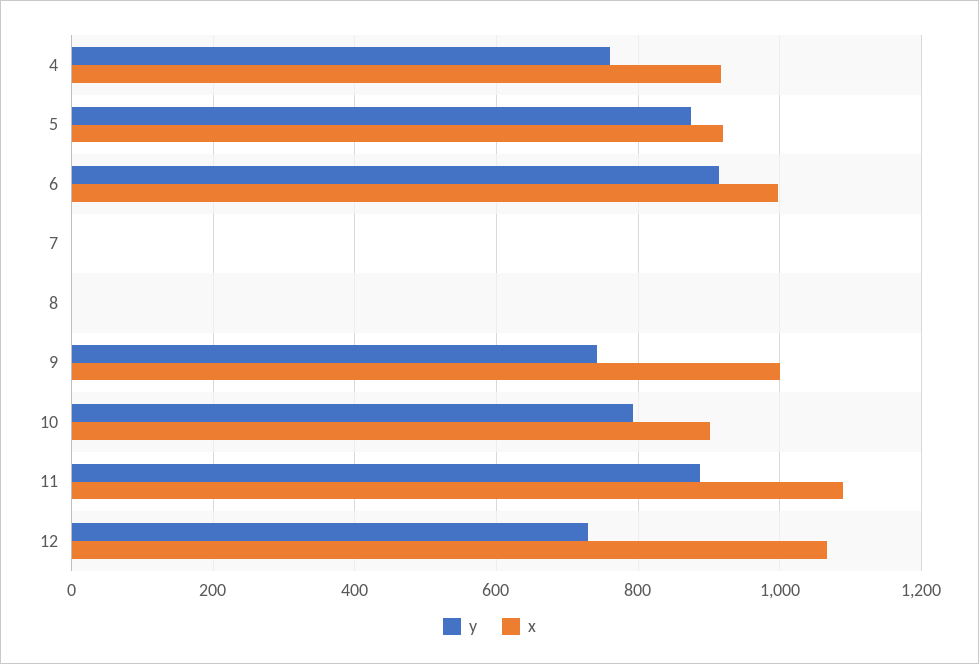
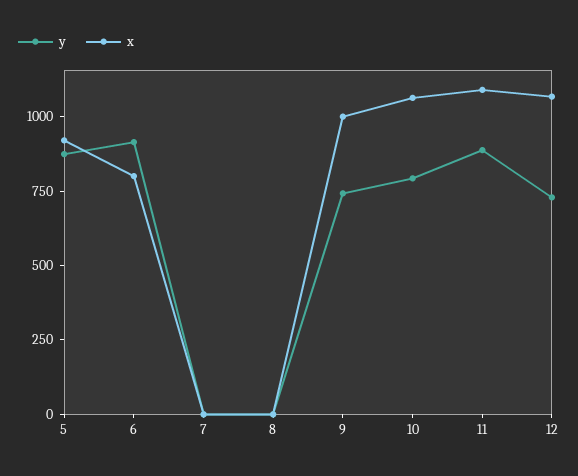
y, 4: 760 -> none
x, 4: 920 -> none
x, 6: 1000 -> 800
x, 10: 900 -> 1050

